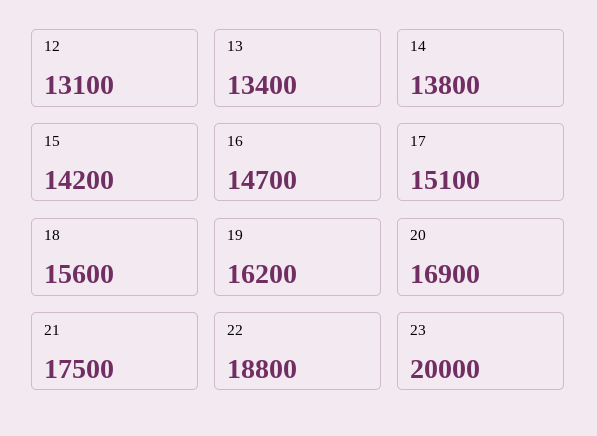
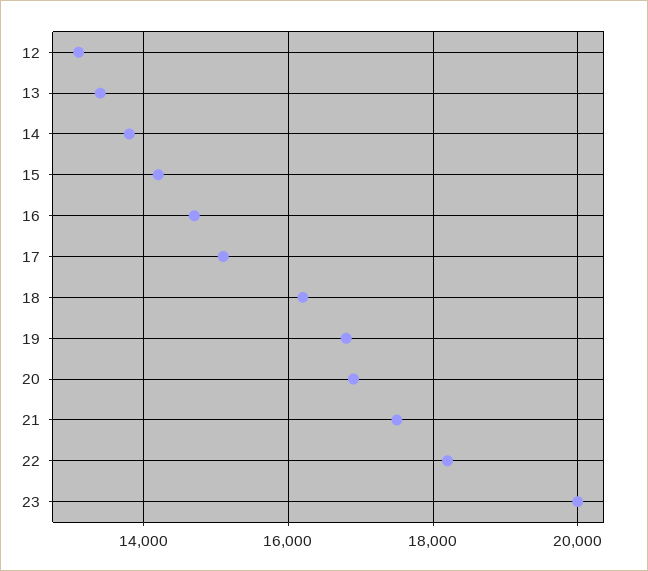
18: 15600 -> 16200
19: 16200 -> 16800
22: 18800 -> 18200

